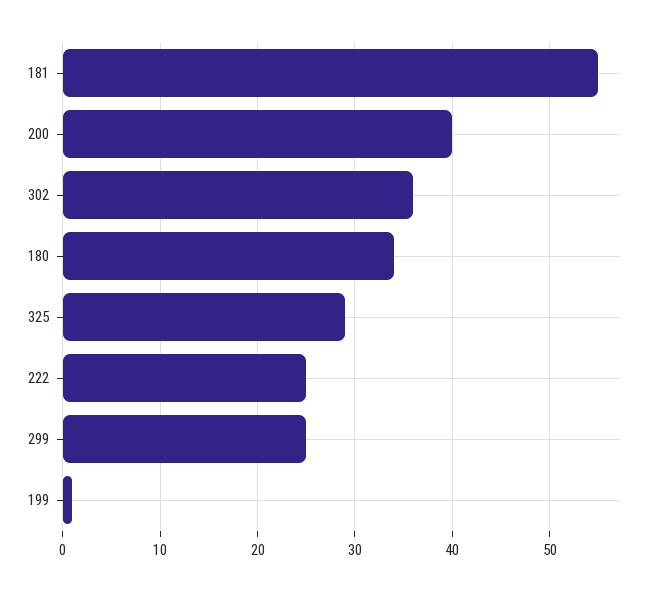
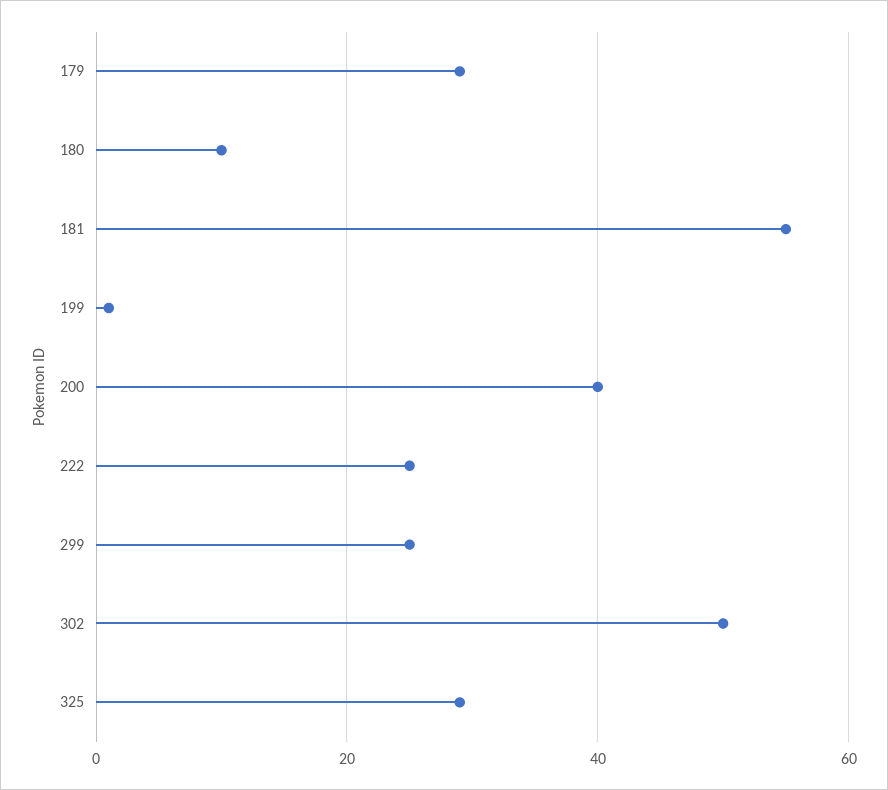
302: 36 -> 50
180: 34 -> 10
179: none -> 30

